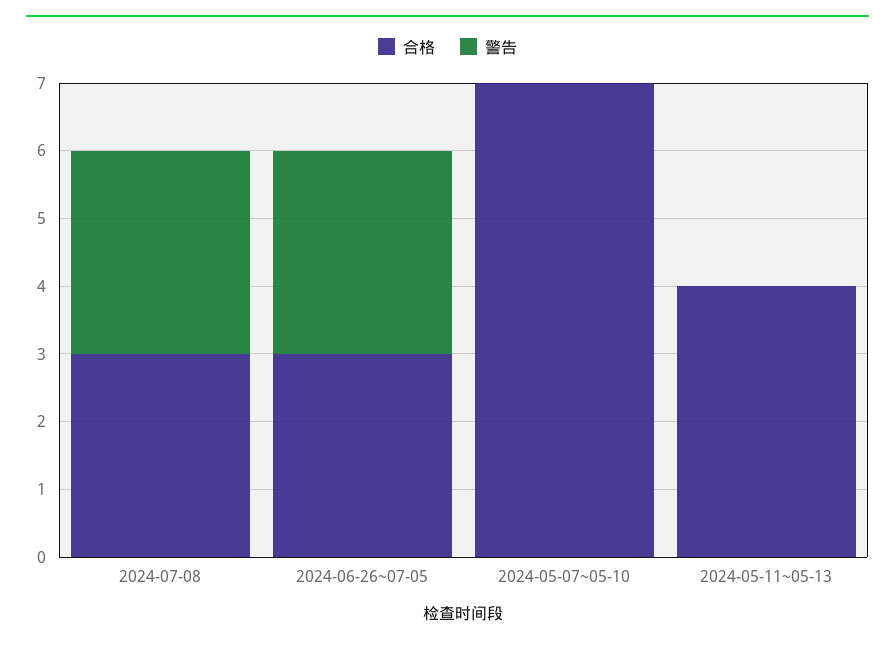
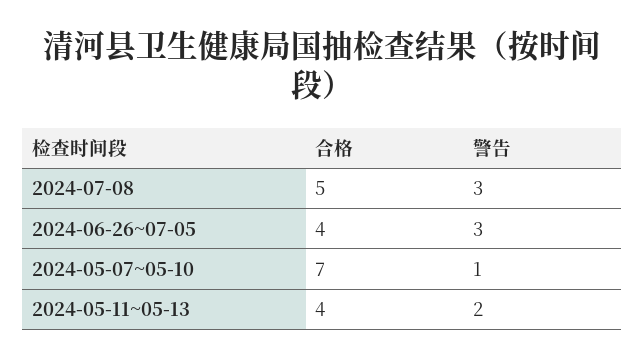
合格, 2024-07-08: 3 -> 5
合格, 2024-06-26~07-05: 3 -> 4
警告, 2024-05-07~05-10: 0 -> 1
警告, 2024-05-11~05-13: 0 -> 2

